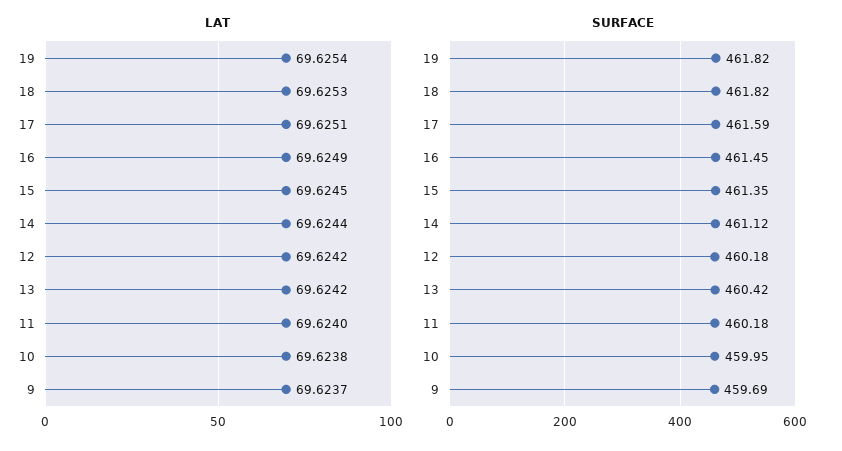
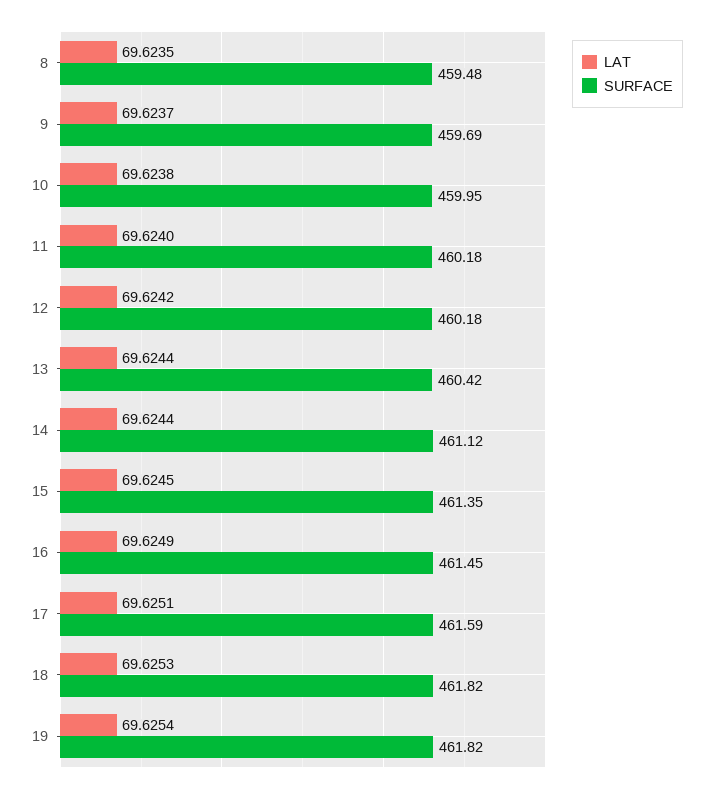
LAT, 13: 69.6242 -> 69.6244
LAT, 8: none -> 69.6235
SURFACE, 8: none -> 459.48

